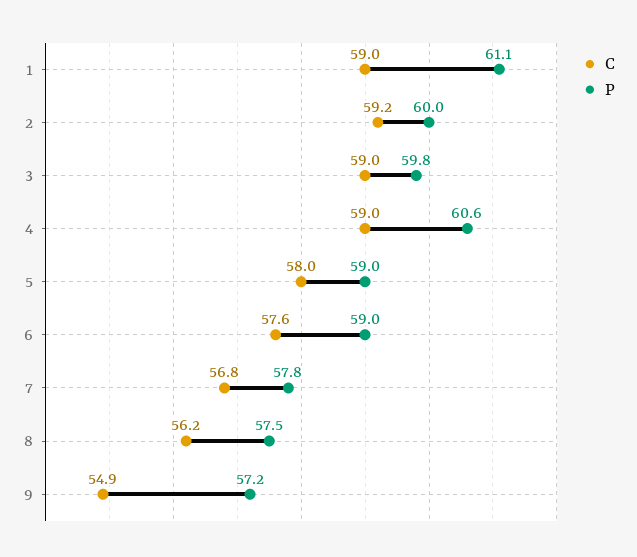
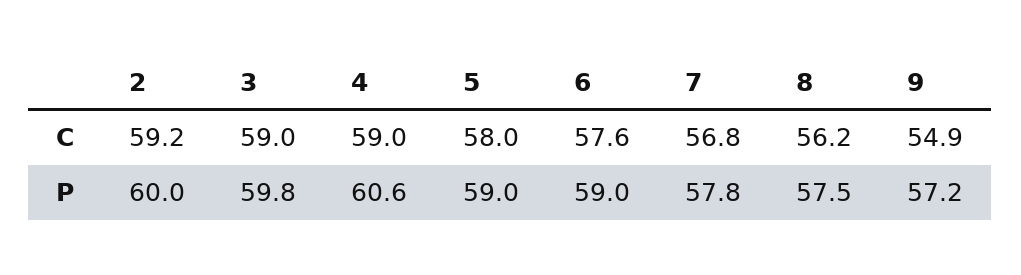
C, 1: 59 -> none
P, 1: 61.1 -> none

